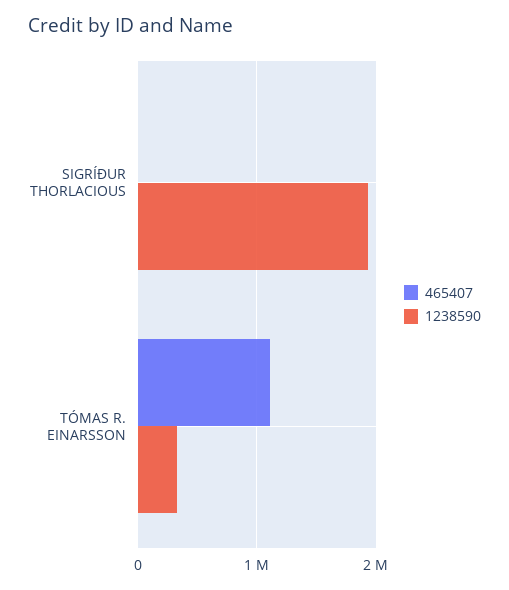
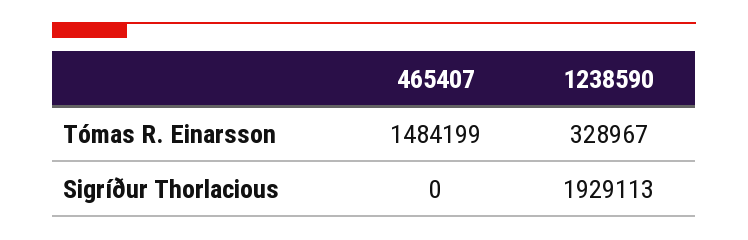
465407, TÓMAS R. EINARSSON: 1100000 -> 1484199

